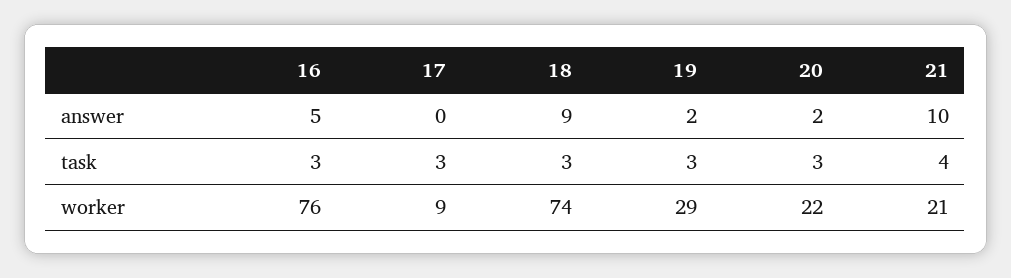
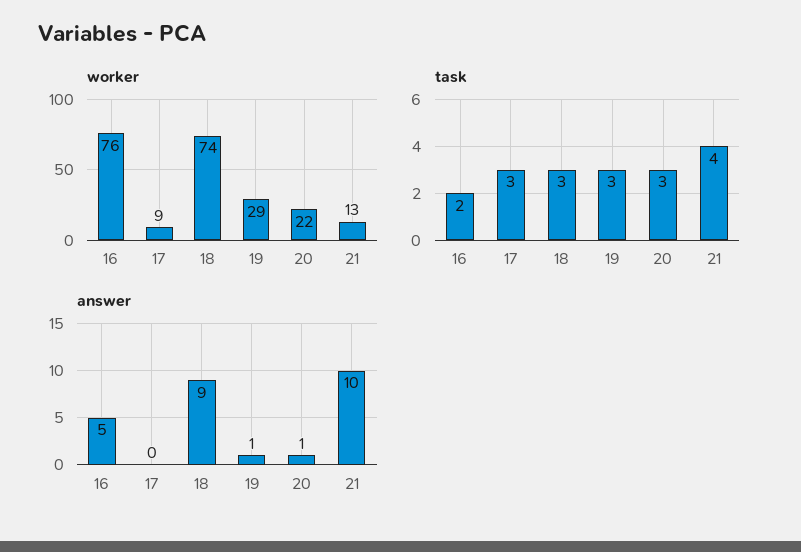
answer, 19: 2 -> 1
answer, 20: 2 -> 1
task, 16: 3 -> 2
worker, 21: 21 -> 13

